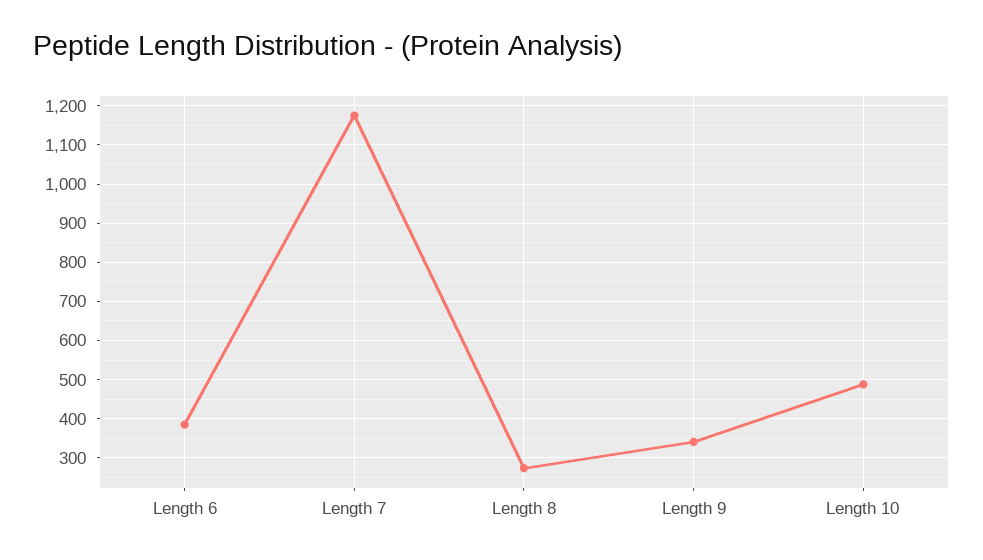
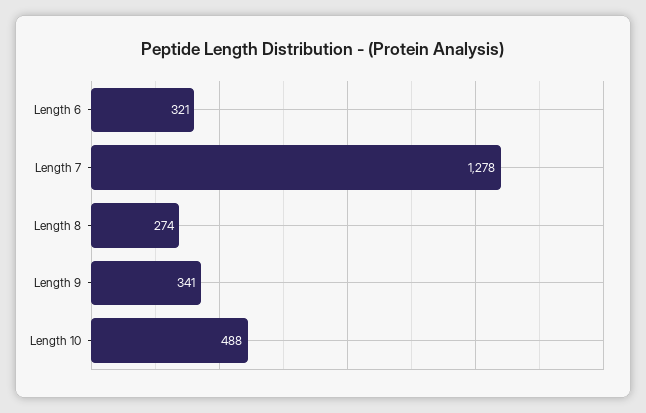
Length 6: 380 -> 321
Length 7: 1180 -> 1278

